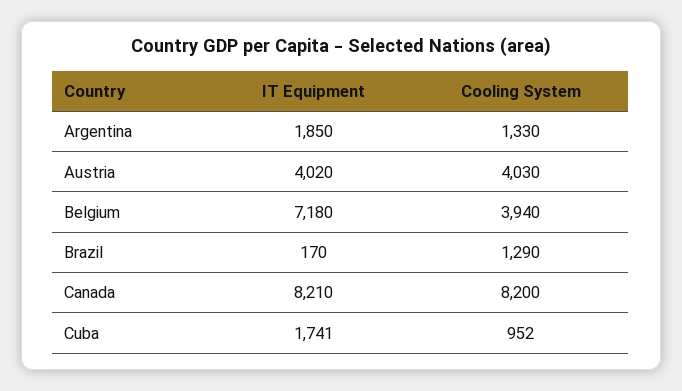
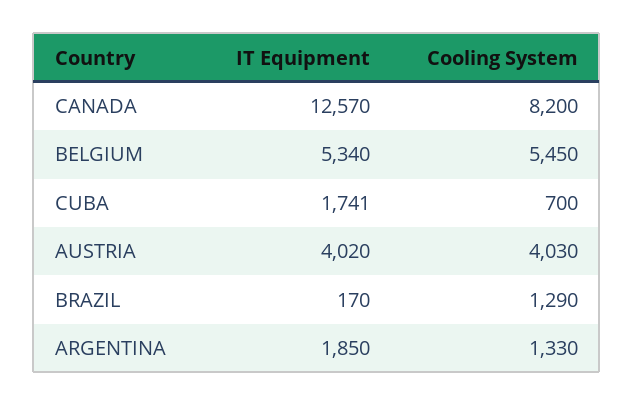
IT Equipment, Belgium: 7180 -> 5340
Cooling System, Belgium: 3940 -> 5450
IT Equipment, Canada: 8210 -> 12570
Cooling System, Cuba: 952 -> 700

